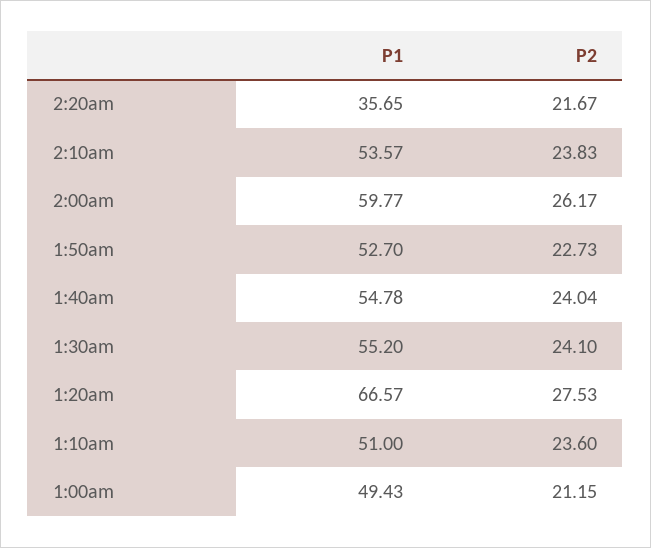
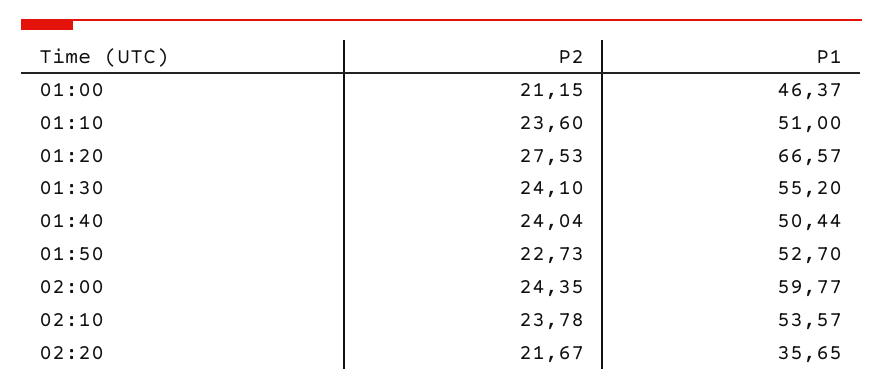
P2, 2:10am: 23.83 -> 23.78
P2, 2:00am: 26.17 -> 24.35
P1, 1:40am: 54.78 -> 50.44
P1, 1:00am: 49.43 -> 46.37

